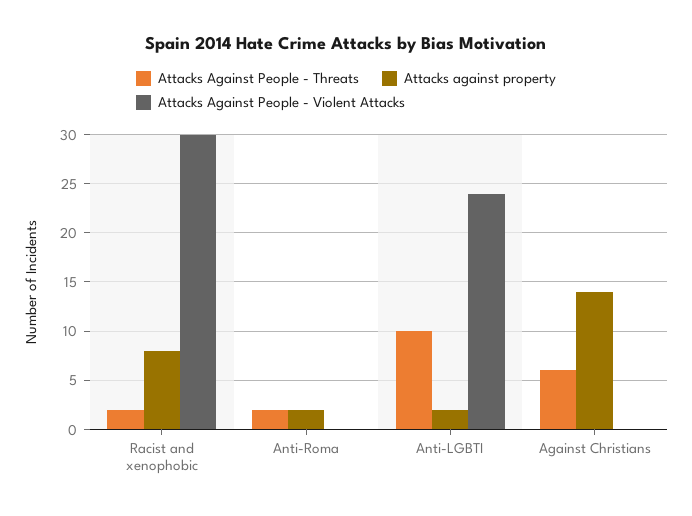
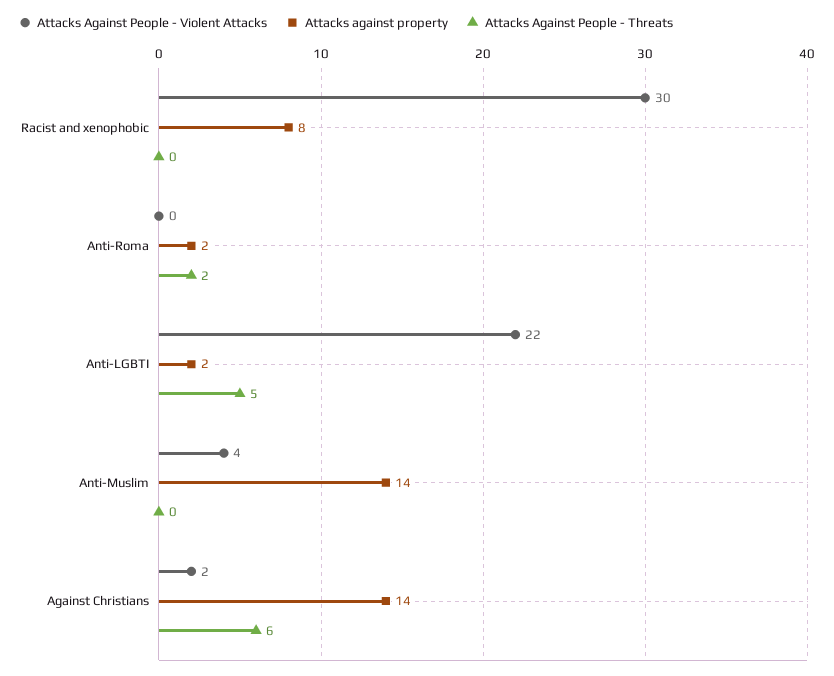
Attacks Against People - Threats, Racist and xenophobic: 2 -> 0
Attacks Against People - Threats, Anti-LGBTI: 10 -> 5
Attacks Against People - Violent Attacks, Anti-LGBTI: 24 -> 22
Attacks Against People - Violent Attacks, Against Christians: 0 -> 2
Attacks Against People - Violent Attacks, Anti-Muslim: none -> 4
Attacks against property, Anti-Muslim: none -> 14
Attacks Against People - Threats, Anti-Muslim: none -> 0

